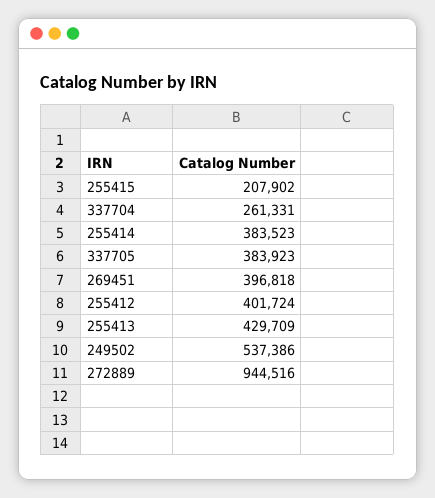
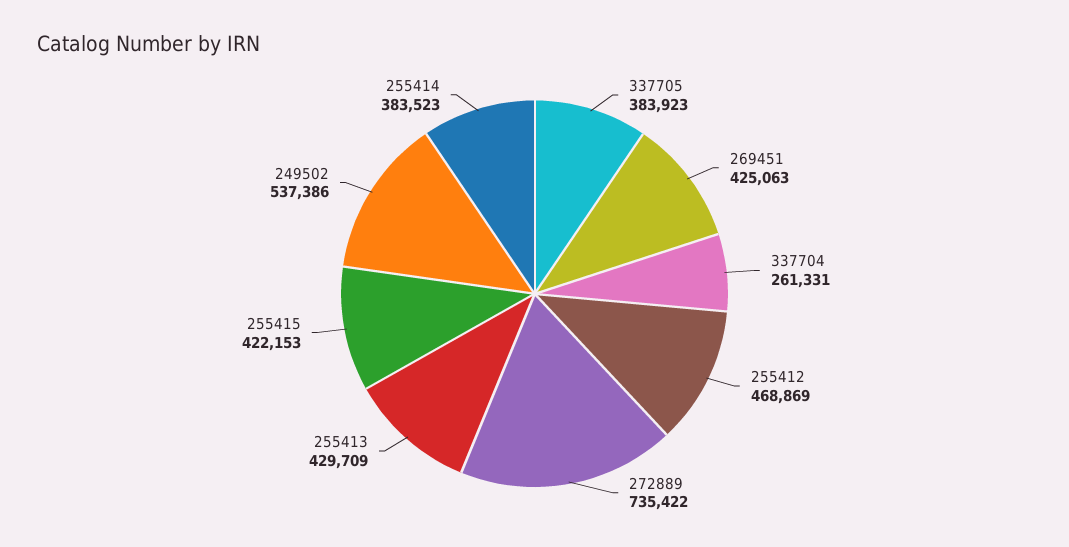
255415: 207902 -> 422153
269451: 396818 -> 425063
255412: 401724 -> 468869
272889: 944516 -> 735422

